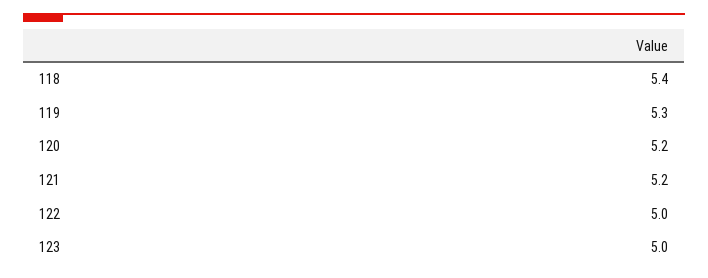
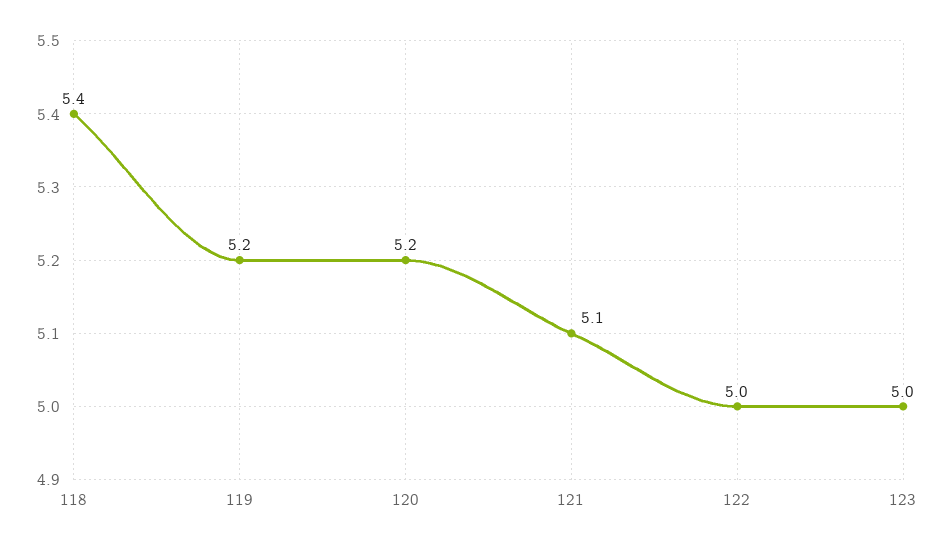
119: 5.3 -> 5.2
121: 5.2 -> 5.1

